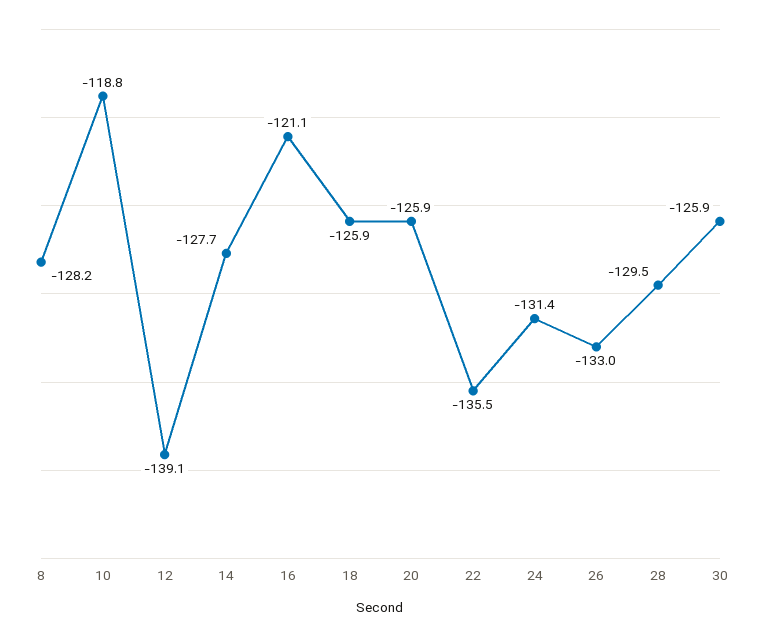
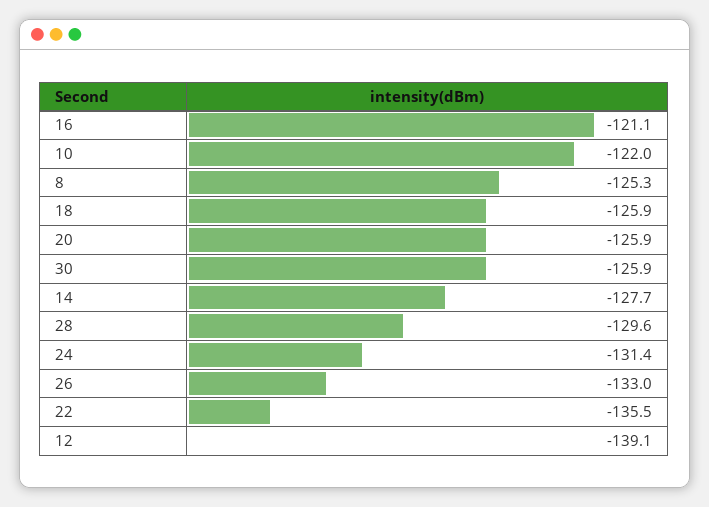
8: -128.2 -> -125.3
10: -118.8 -> -122
28: -129.5 -> -129.6

